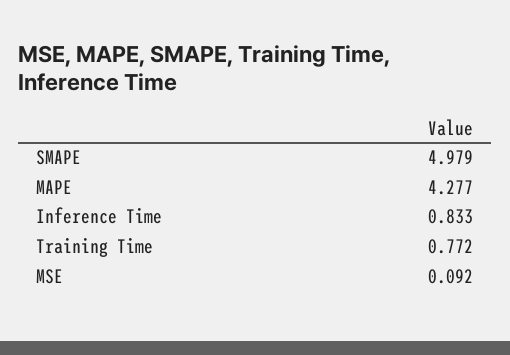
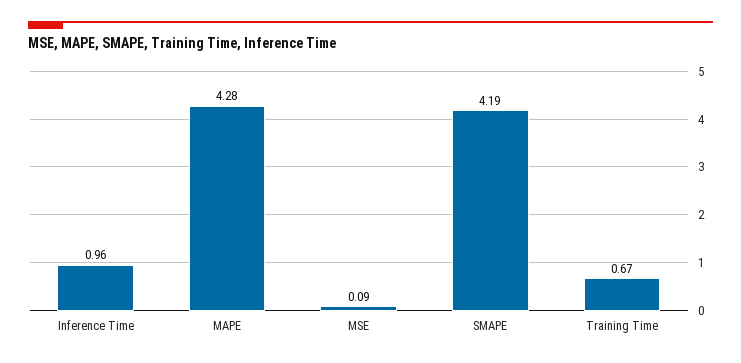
SMAPE: 4.979 -> 4.19
Inference Time: 0.833 -> 0.96
Training Time: 0.772 -> 0.67

